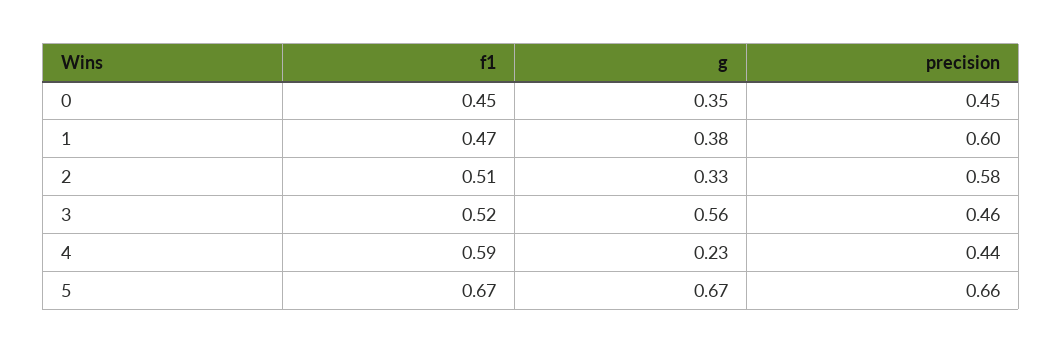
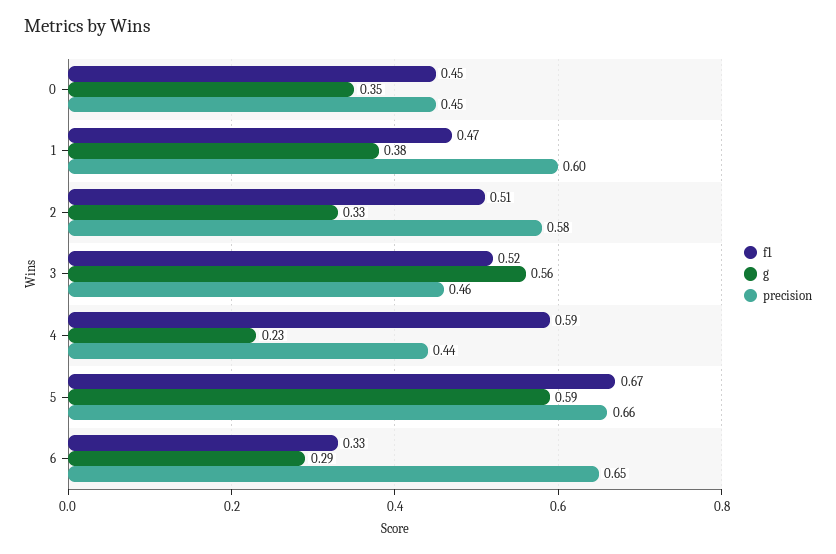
g, 5: 0.67 -> 0.59
f1, 6: none -> 0.33
g, 6: none -> 0.29
precision, 6: none -> 0.65

